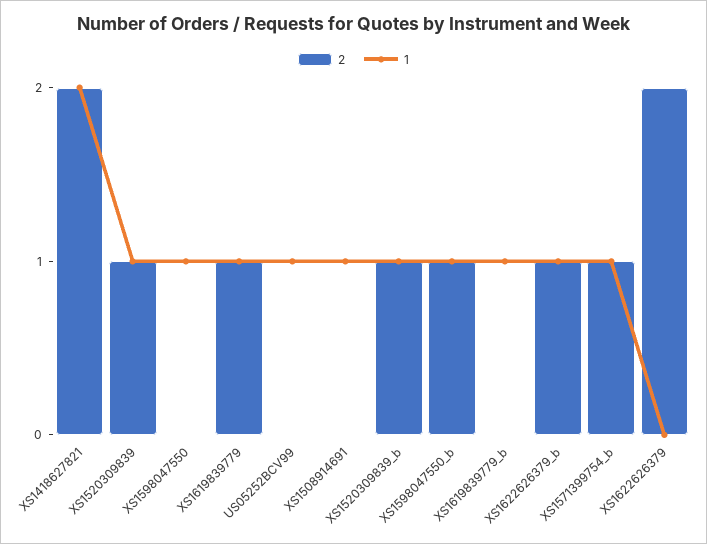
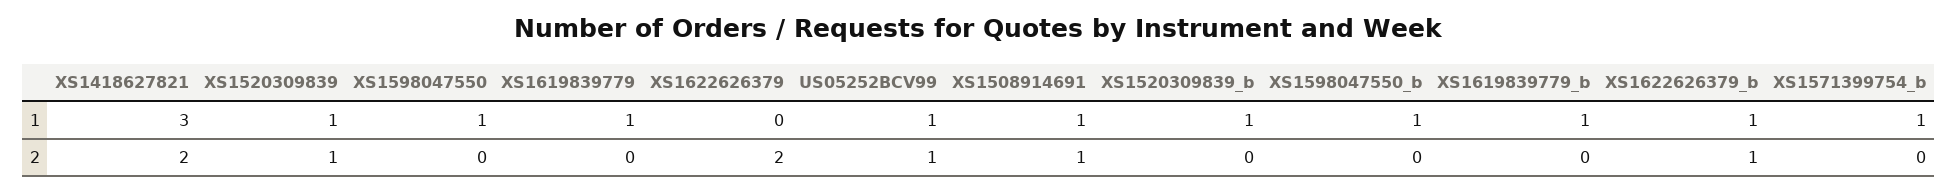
1, XS1418627821: 2 -> 3
2, XS1619839779: 1 -> 0
2, US05252BCV99: 0 -> 1
2, XS1508914691: 0 -> 1
2, XS1520309839_b: 1 -> 0
2, XS1598047550_b: 1 -> 0
2, XS1571399754_b: 1 -> 0

